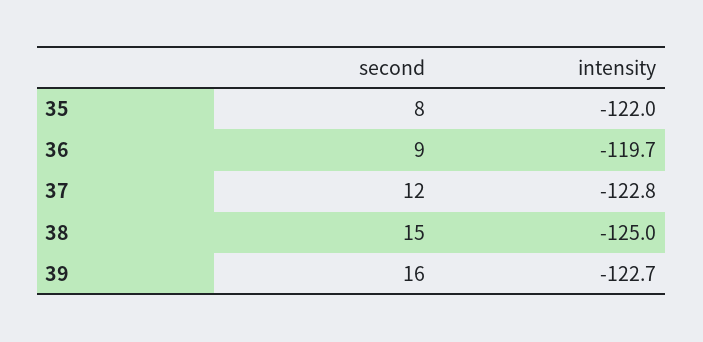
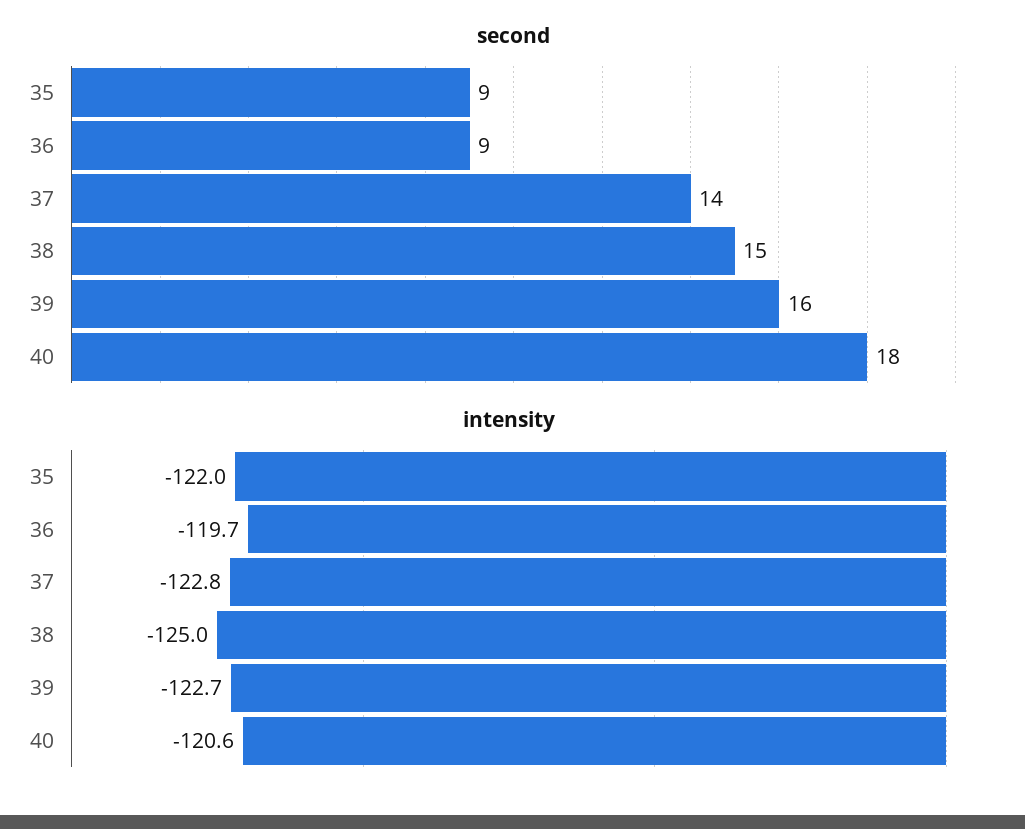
second, 35: 8 -> 9
second, 37: 12 -> 14
second, 40: none -> 18
intensity, 40: none -> -120.6

